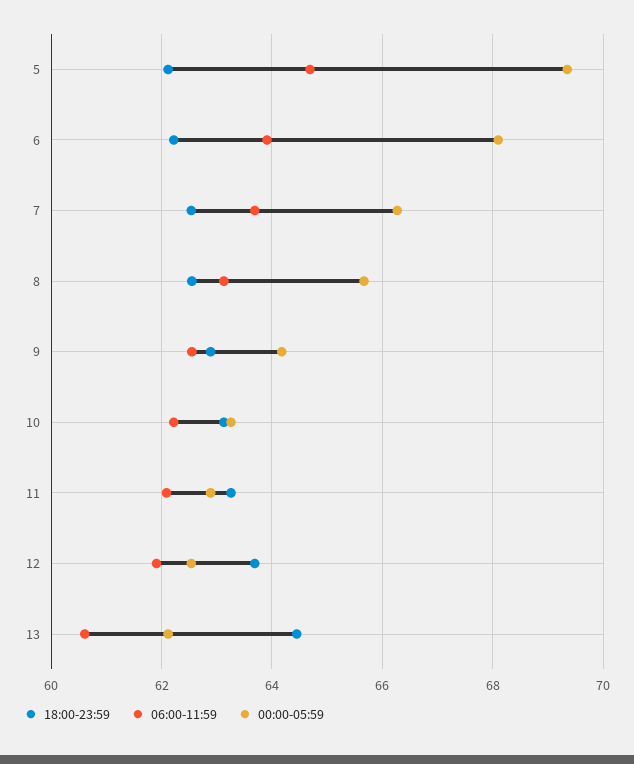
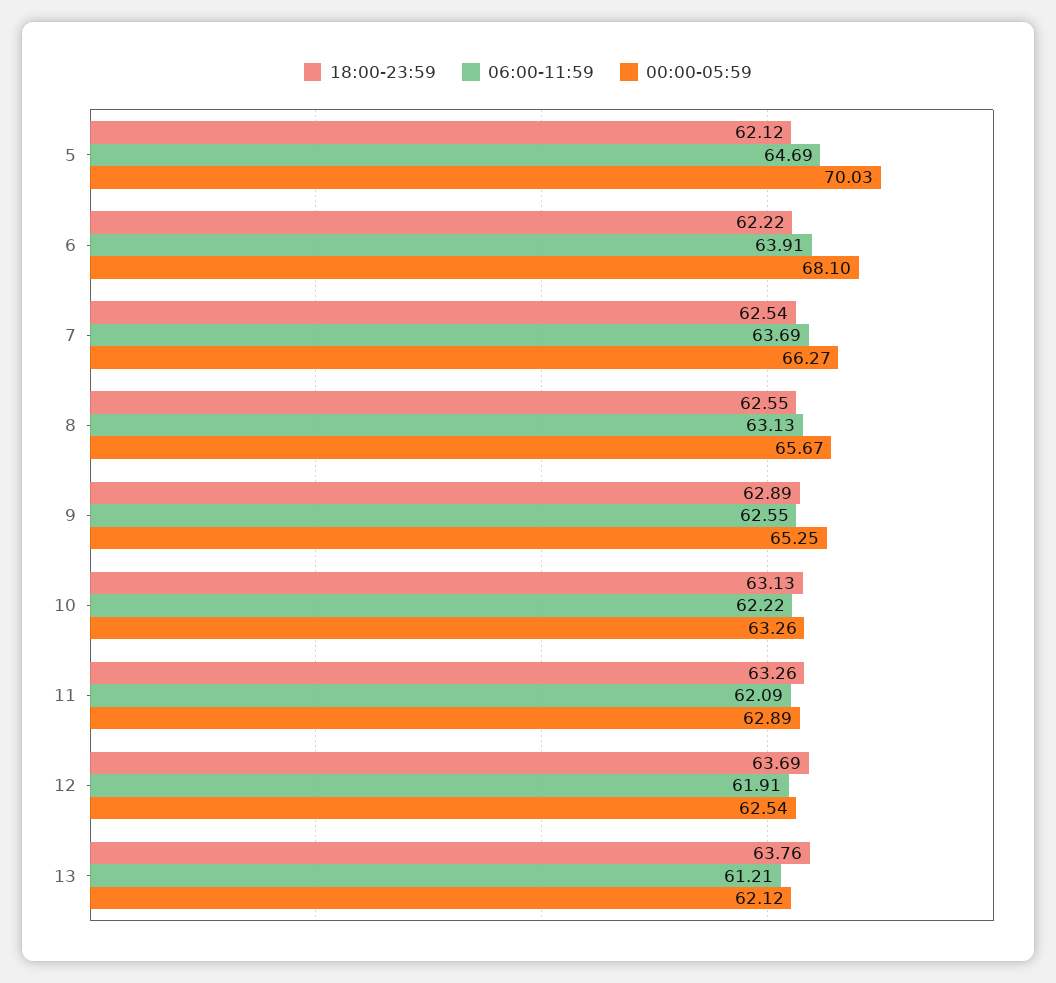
00:00-05:59, 5: 69.4 -> 70.03
00:00-05:59, 9: 64.2 -> 65.25
18:00-23:59, 13: 64.4 -> 63.76
06:00-11:59, 13: 60.6 -> 61.21

